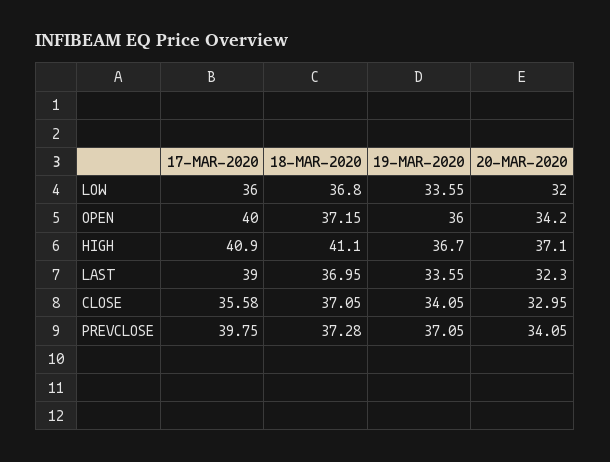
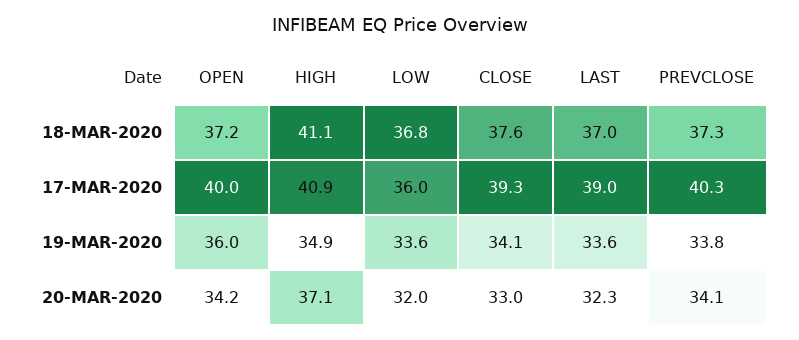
19-MAR-2020, HIGH: 36.7 -> 34.9
17-MAR-2020, CLOSE: 35.58 -> 39.3
18-MAR-2020, CLOSE: 37.05 -> 37.6
17-MAR-2020, PREVCLOSE: 39.75 -> 40.3
19-MAR-2020, PREVCLOSE: 37.05 -> 33.8

